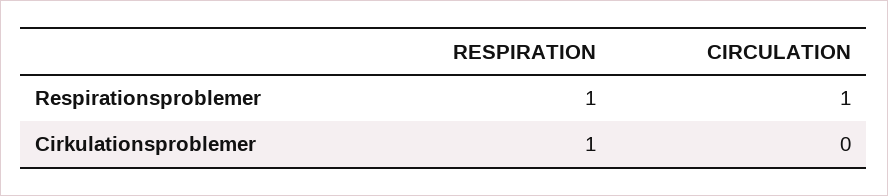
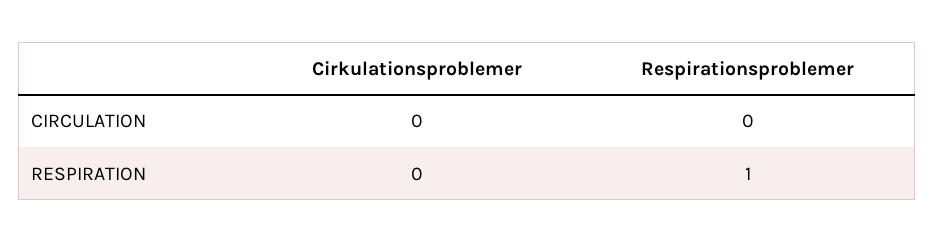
CIRCULATION, Respirationsproblemer: 1 -> 0
RESPIRATION, Cirkulationsproblemer: 1 -> 0

